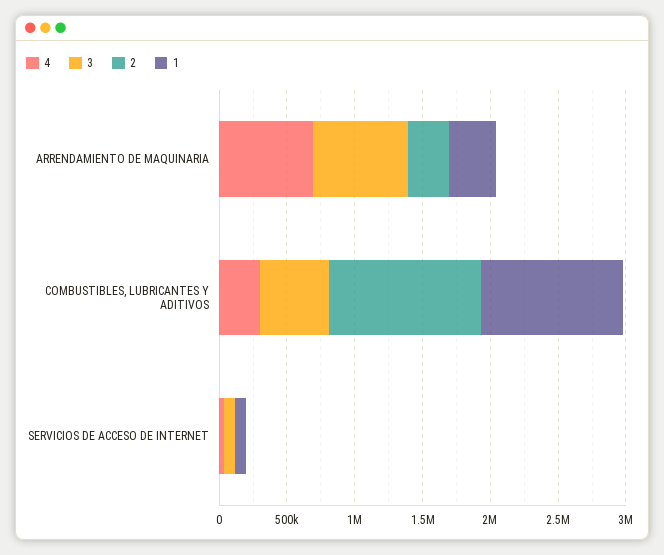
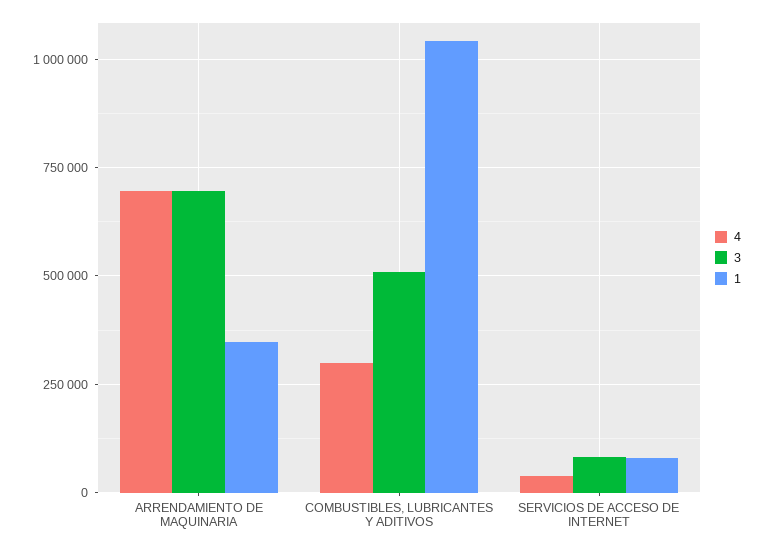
2, ARRENDAMIENTO DE MAQUINARIA: 300000 -> none
2, COMBUSTIBLES, LUBRICANTES Y ADITIVOS: 1100000 -> none
2, SERVICIOS DE ACCESO DE INTERNET: 0 -> none

